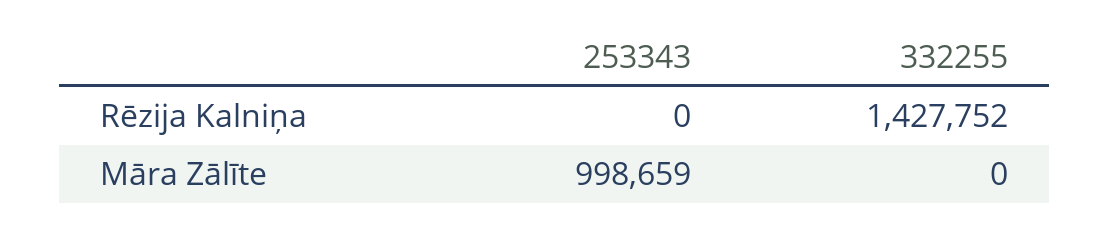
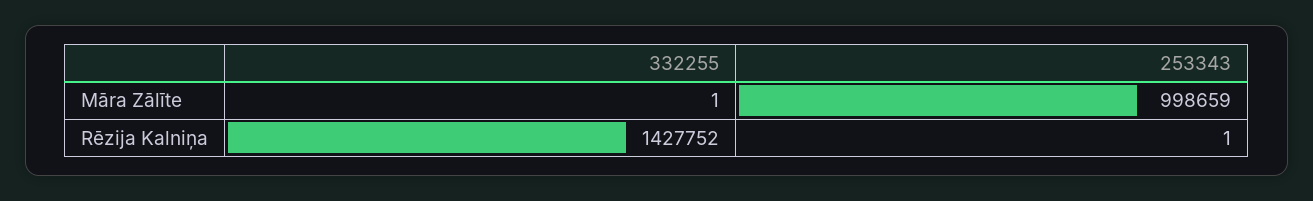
253343, Rēzija Kalniņa: 0 -> 1
332255, Māra Zālīte: 0 -> 1

